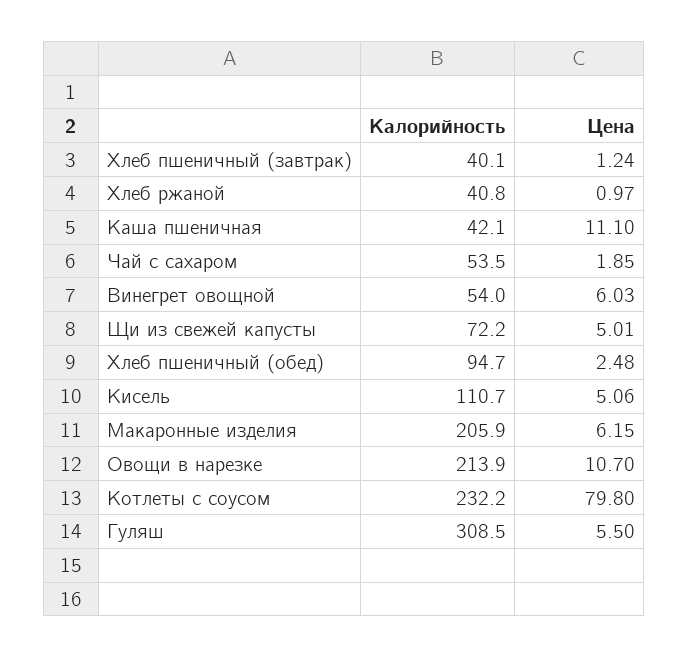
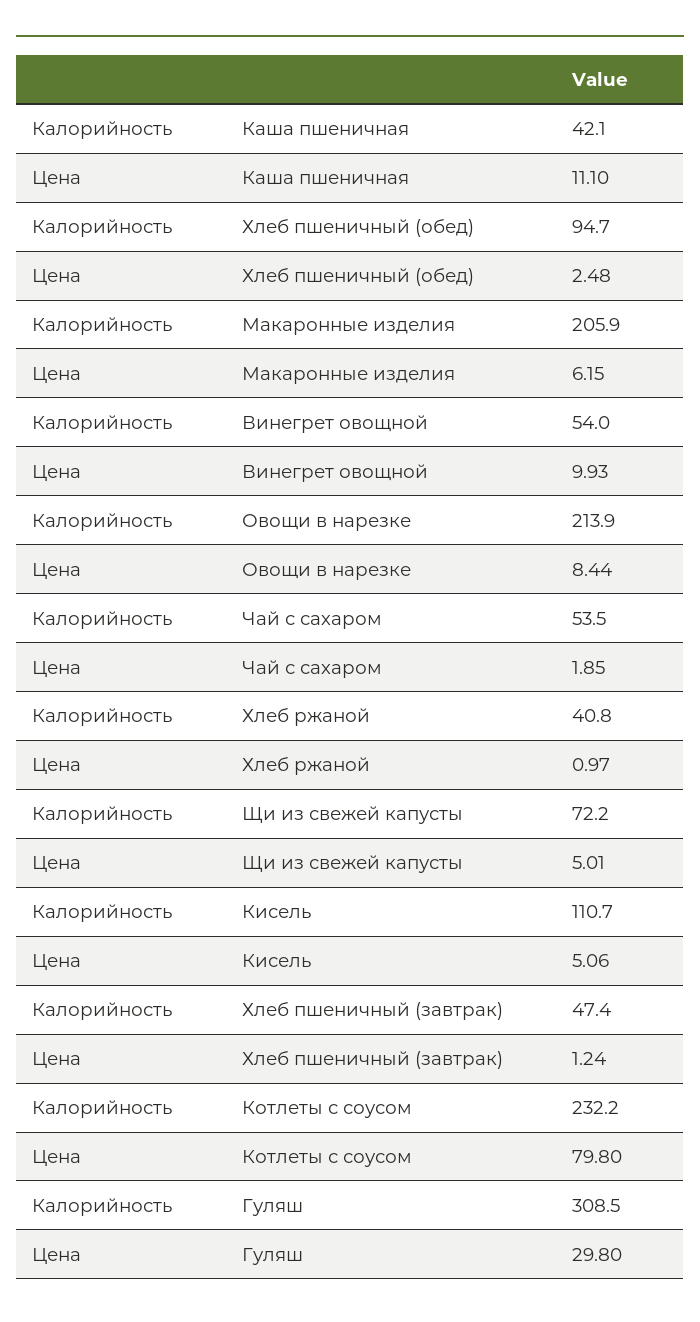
Калорийность, Хлеб пшеничный (завтрак): 40.1 -> 47.4
Цена, Винегрет овощной: 6.03 -> 9.93
Цена, Овощи в нарезке: 10.7 -> 8.44
Цена, Гуляш: 5.5 -> 29.8

